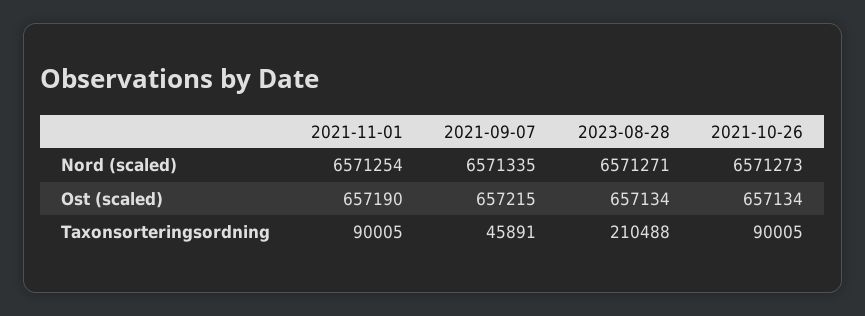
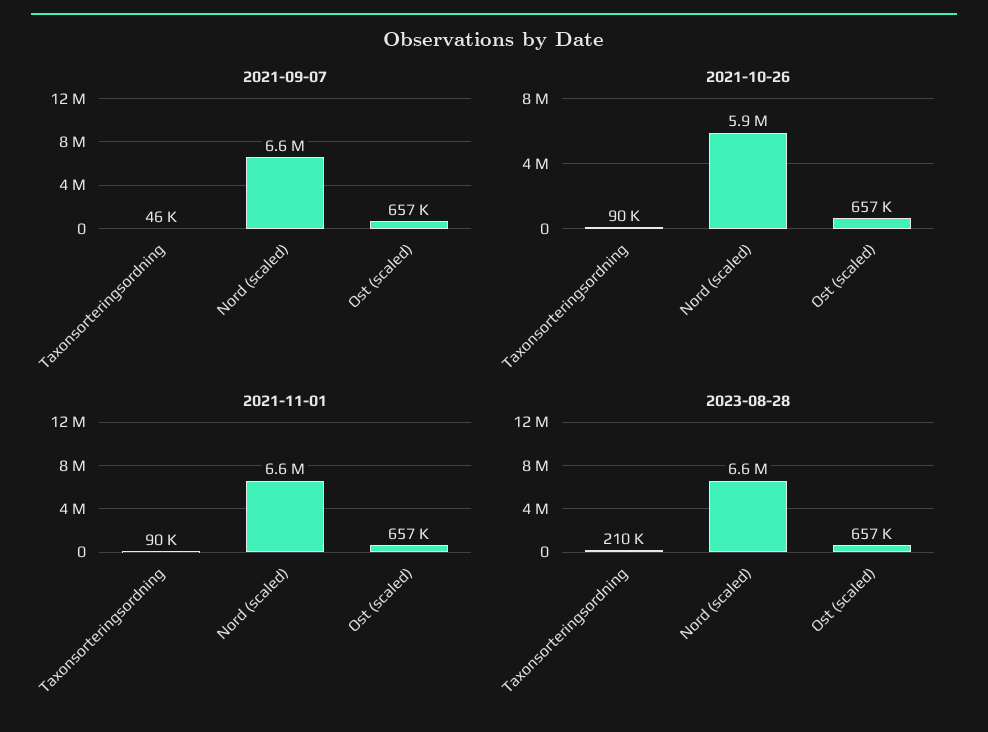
2021-10-26, Nord (scaled): 6571273 -> 5900000

